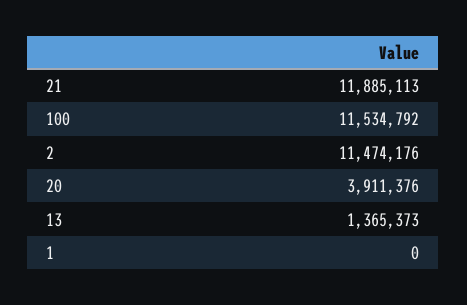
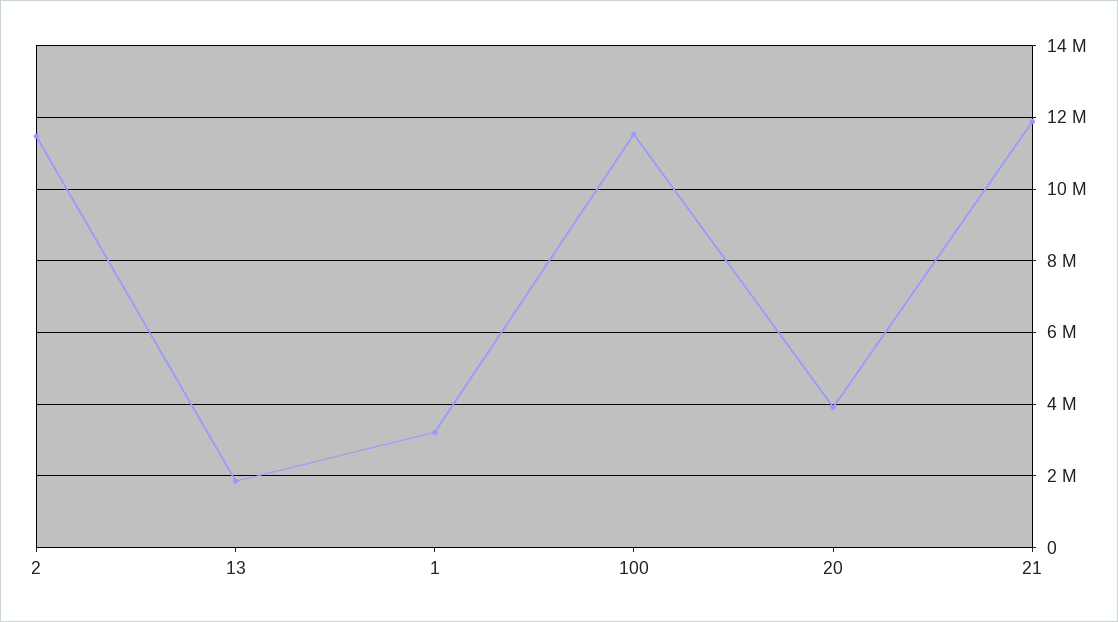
13: 1365373 -> 1800000
1: 0 -> 3200000

